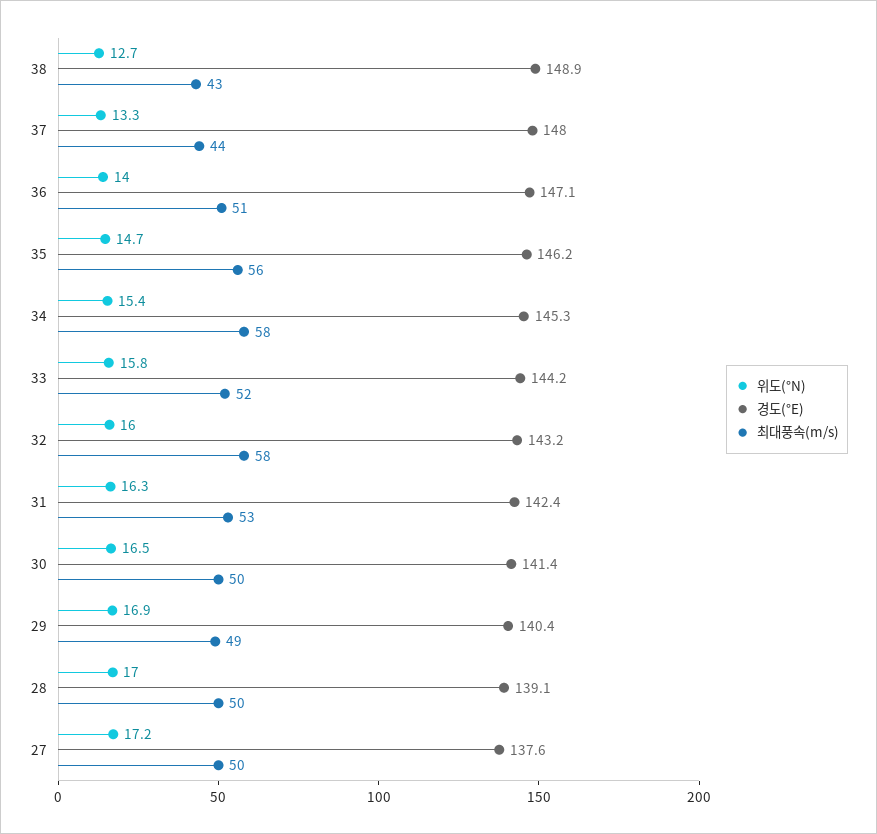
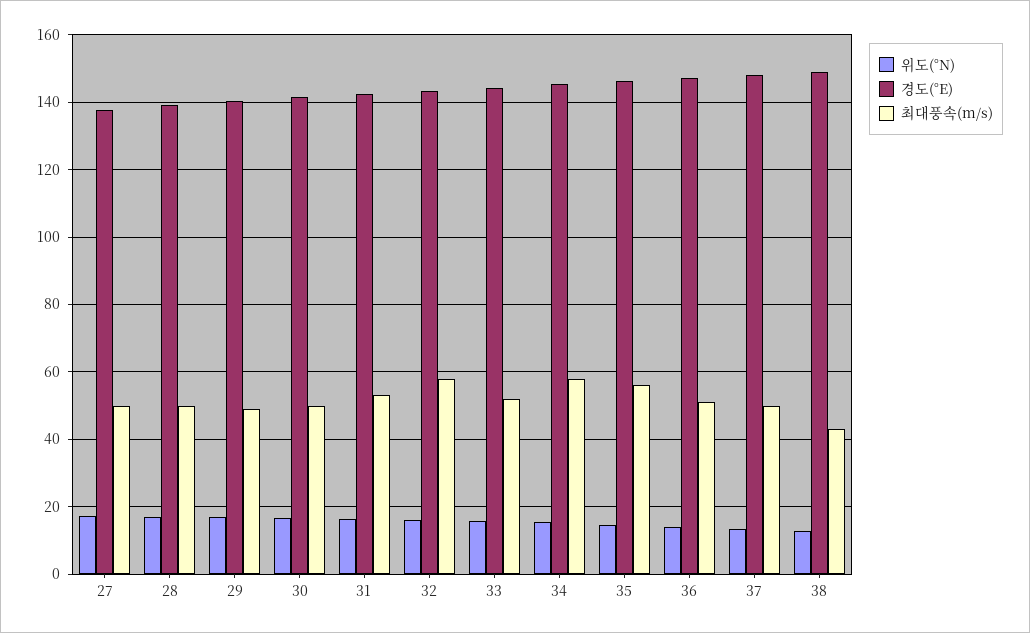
최대풍속(m/s), 37: 44 -> 50

